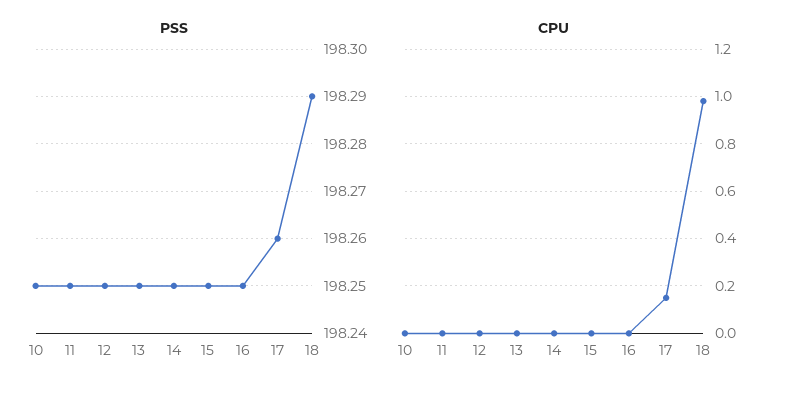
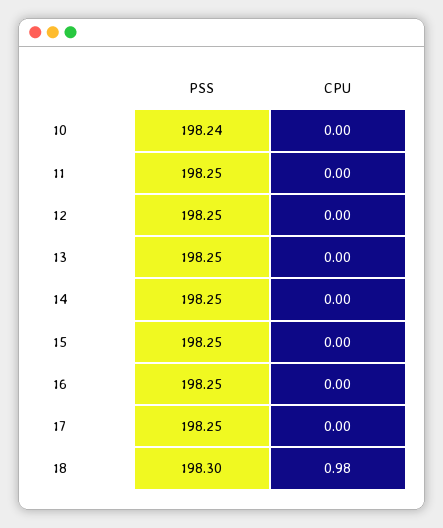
PSS, 10: 198.25 -> 198.24
PSS, 17: 198.26 -> 198.25
PSS, 18: 198.29 -> 198.3
CPU, 17: 0.15 -> 0

